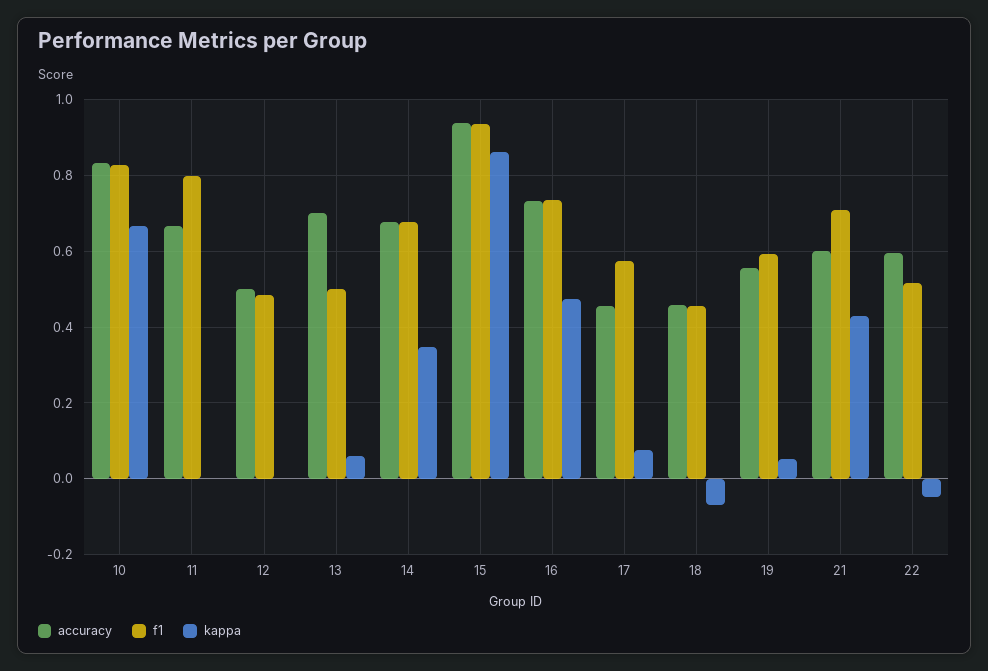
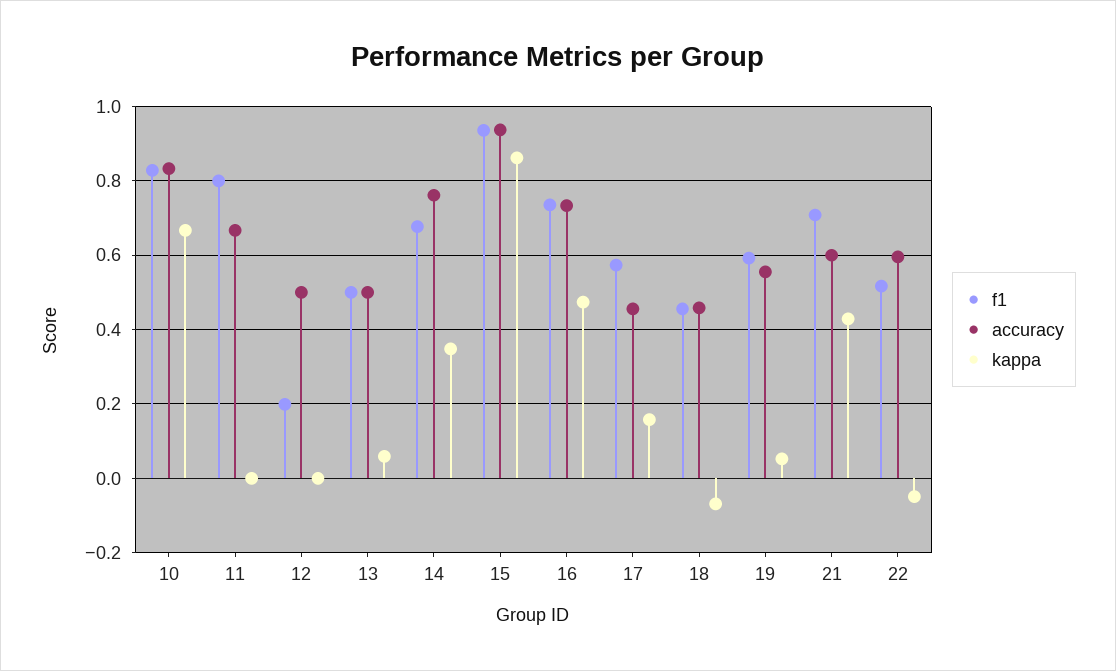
f1, 12: 0.48 -> 0.2
accuracy, 13: 0.7 -> 0.5
accuracy, 14: 0.68 -> 0.76
kappa, 17: 0.08 -> 0.16

